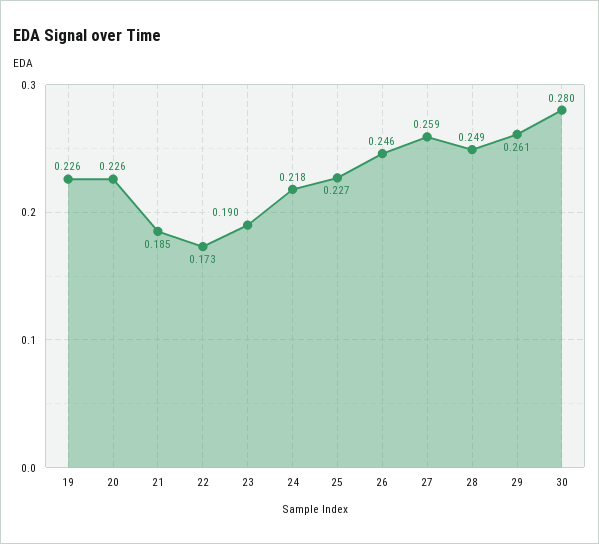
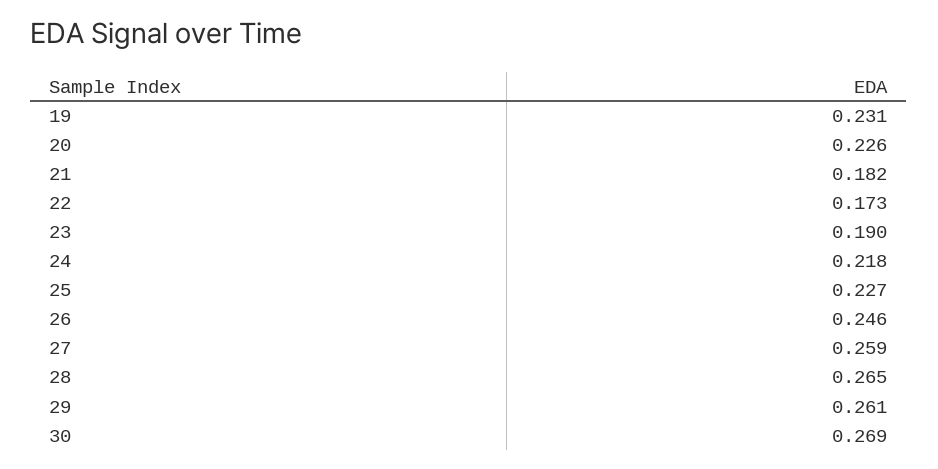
19: 0.226 -> 0.231
21: 0.185 -> 0.182
28: 0.249 -> 0.265
30: 0.28 -> 0.269

